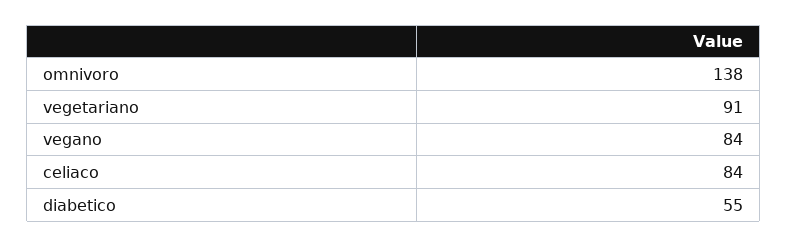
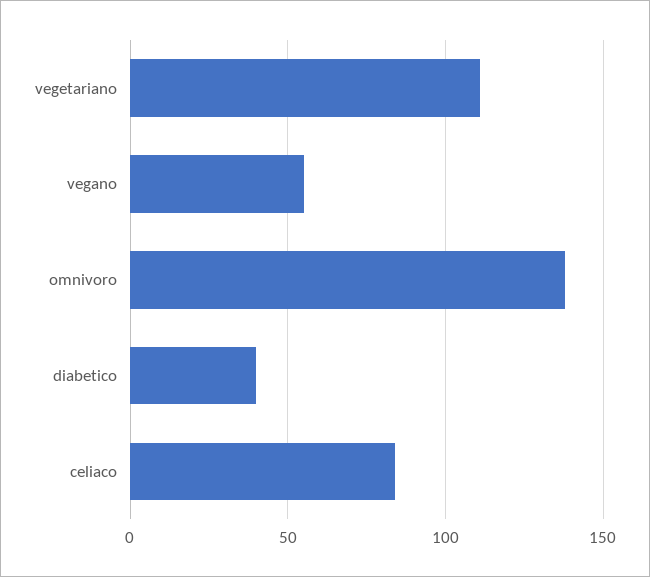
vegetariano: 91 -> 110
vegano: 84 -> 55
diabetico: 55 -> 40

